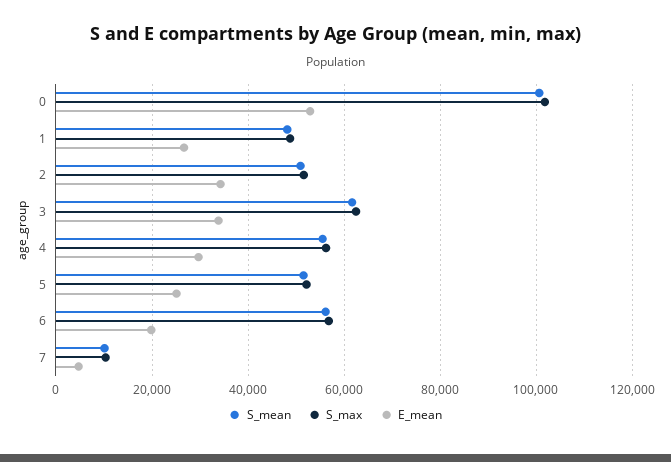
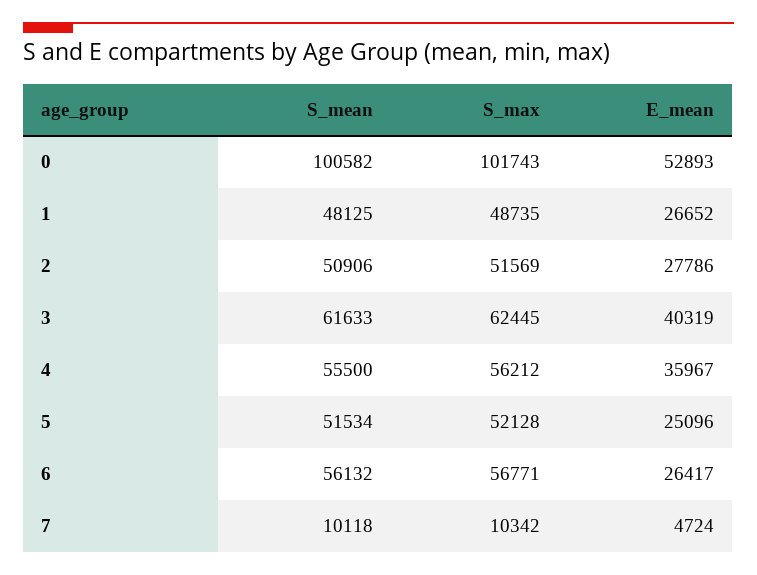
E_mean, 2: 34000 -> 27786
E_mean, 3: 34000 -> 40319
E_mean, 4: 30000 -> 35967
E_mean, 6: 20000 -> 26417

